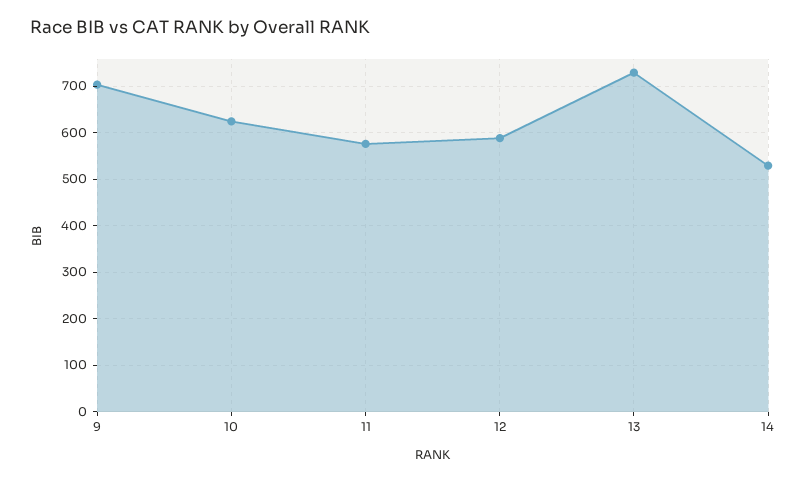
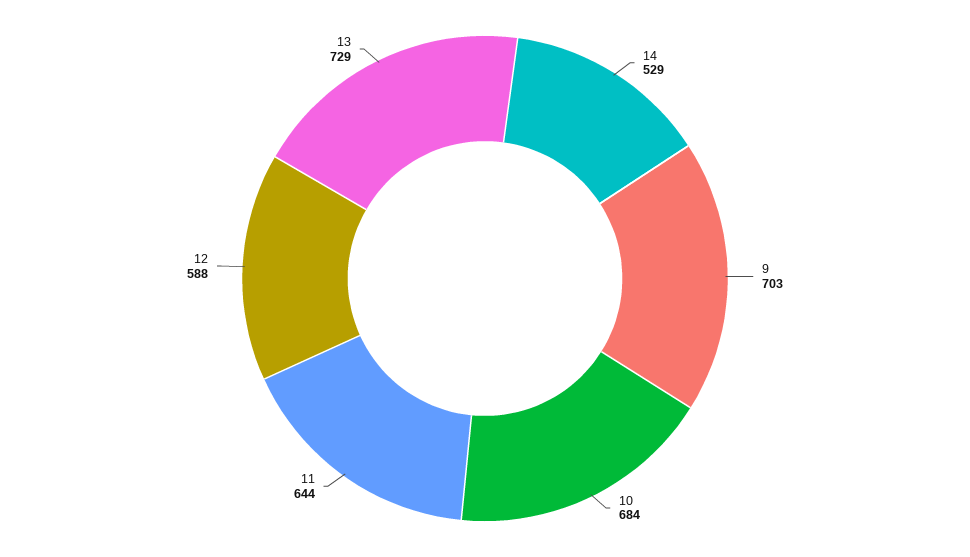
10: 620 -> 684
11: 580 -> 644

